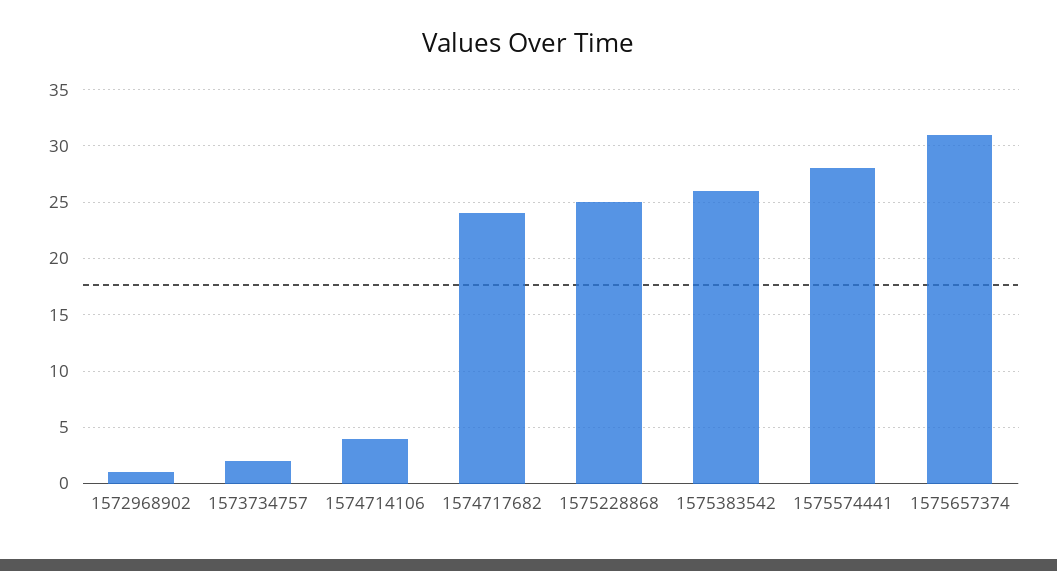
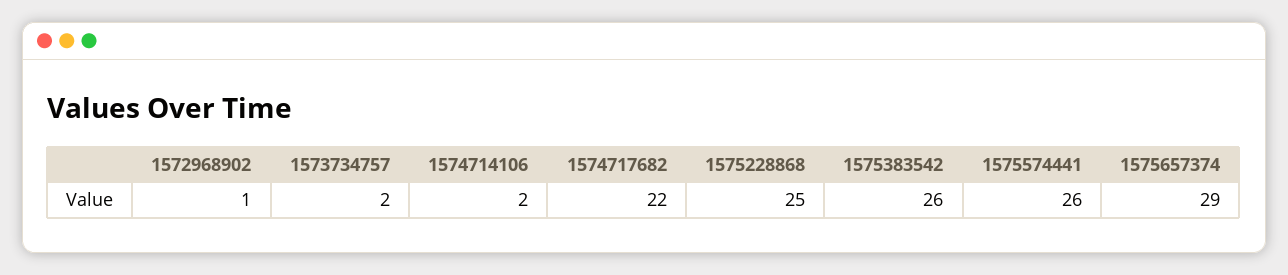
1574714106: 4 -> 2
1574717682: 24 -> 22
1575574441: 28 -> 26
1575657374: 31 -> 29

